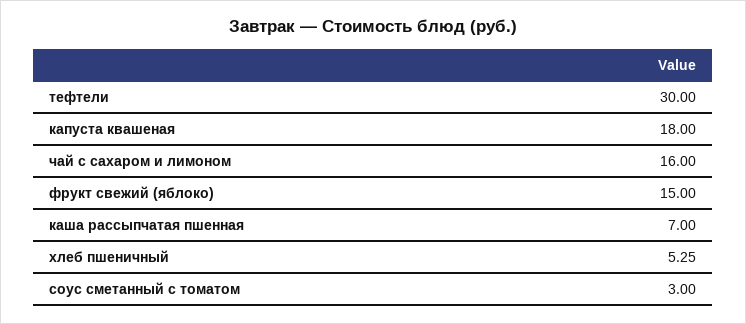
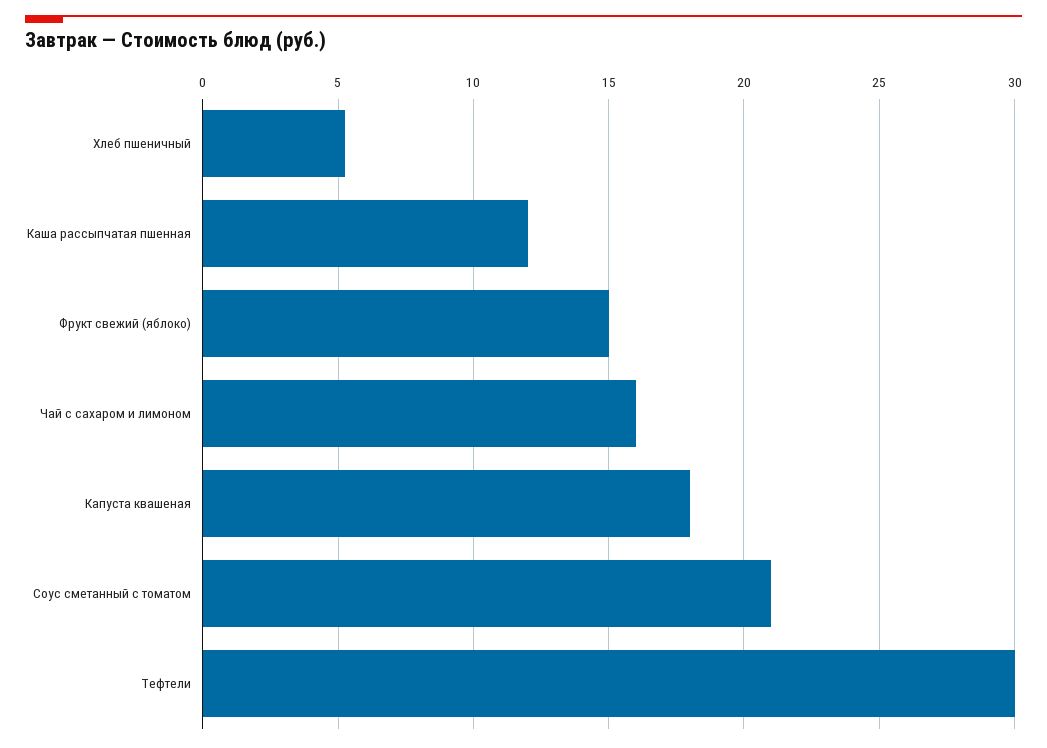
каша рассыпчатая пшенная: 7 -> 12
соус сметанный с томатом: 3 -> 21

